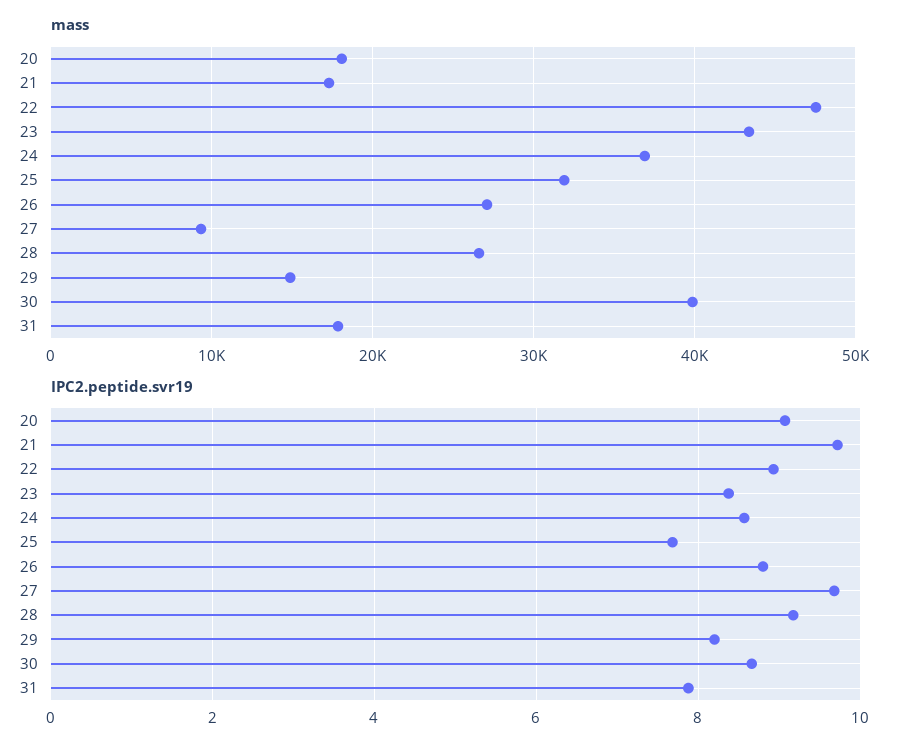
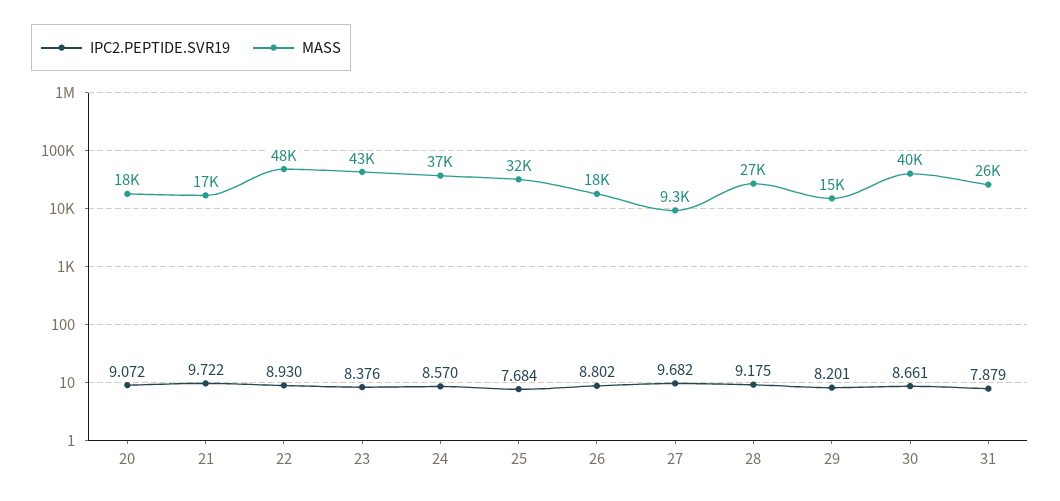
mass, 26: 27000 -> 18000
mass, 31: 18000 -> 26000

